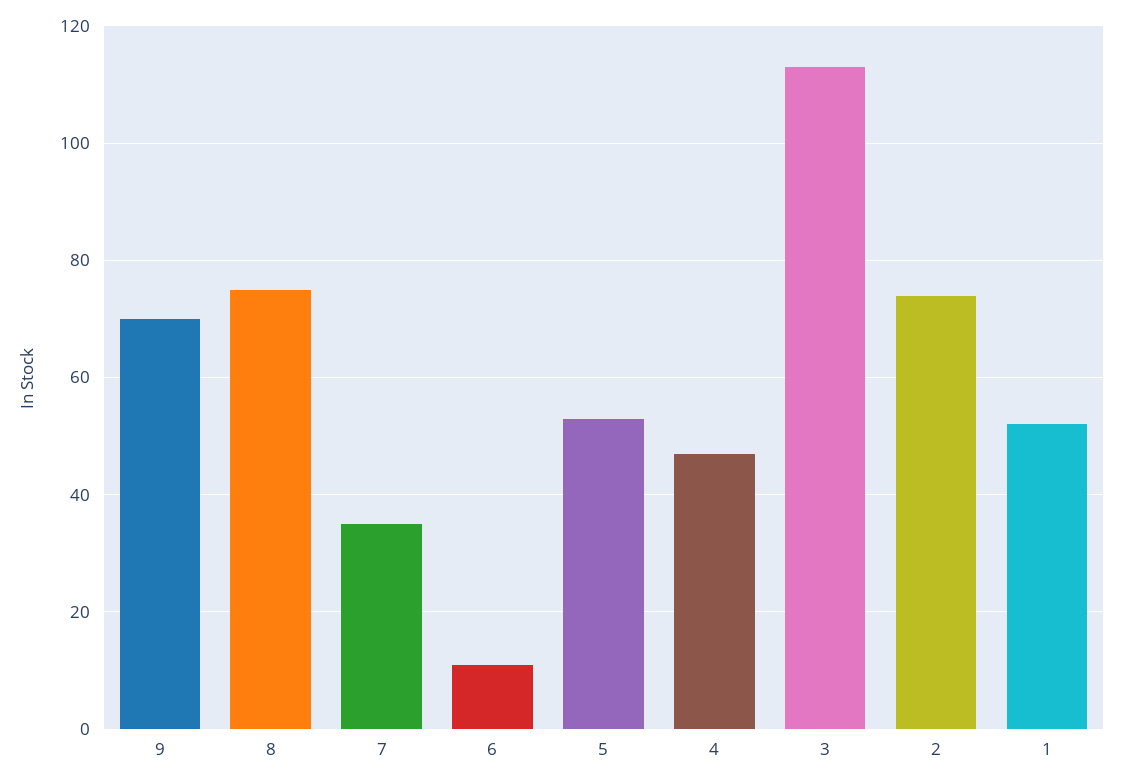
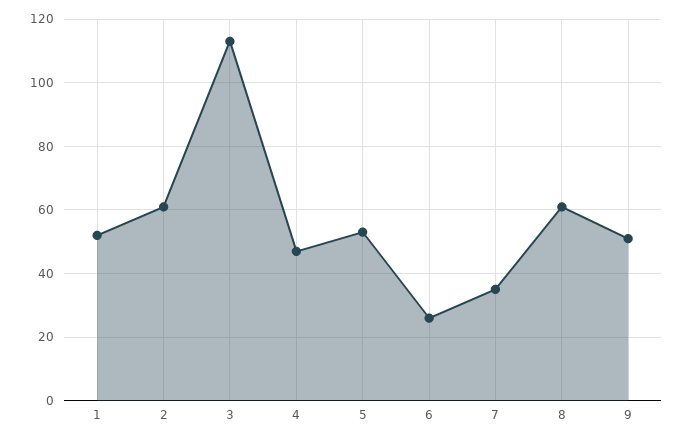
9: 70 -> 50
8: 75 -> 60
6: 10 -> 25
2: 75 -> 60

